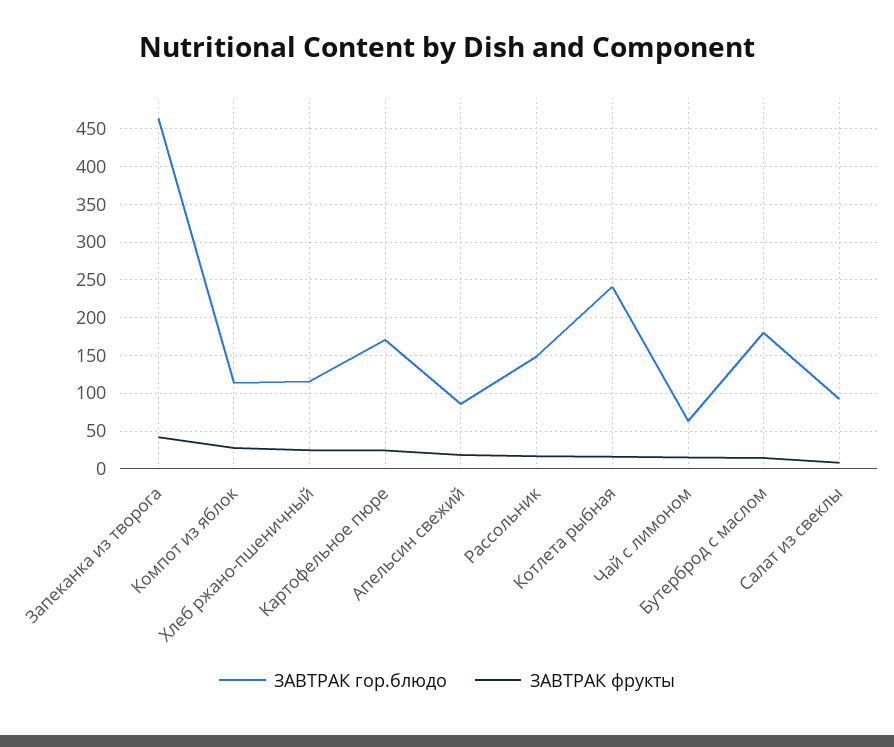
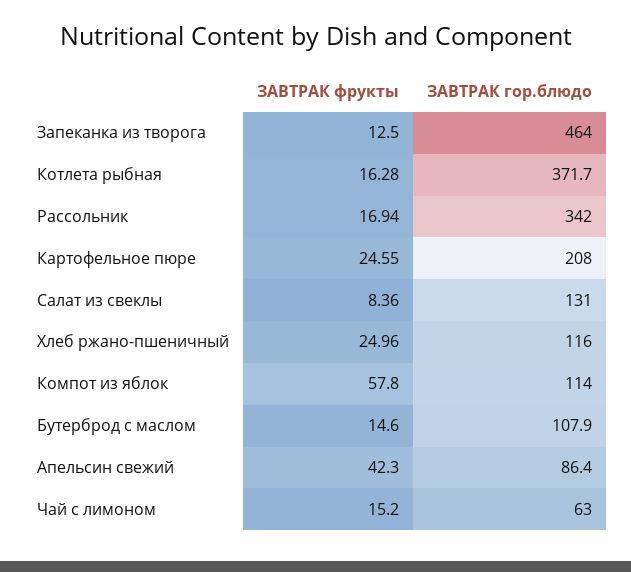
ЗАВТРАК фрукты, Запеканка из творога: 40 -> 12.5
ЗАВТРАК фрукты, Компот из яблок: 30 -> 57.8
ЗАВТРАК гор.блюдо, Картофельное пюре: 170 -> 208
ЗАВТРАК фрукты, Апельсин свежий: 20 -> 42.3
ЗАВТРАК гор.блюдо, Рассольник: 150 -> 342
ЗАВТРАК гор.блюдо, Котлета рыбная: 240 -> 371.7
ЗАВТРАК гор.блюдо, Бутерброд с маслом: 180 -> 107.9
ЗАВТРАК гор.блюдо, Салат из свеклы: 90 -> 131

